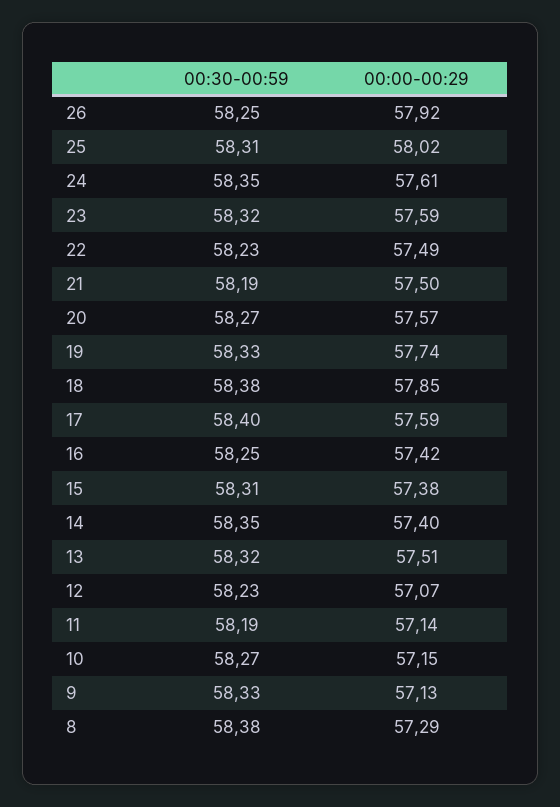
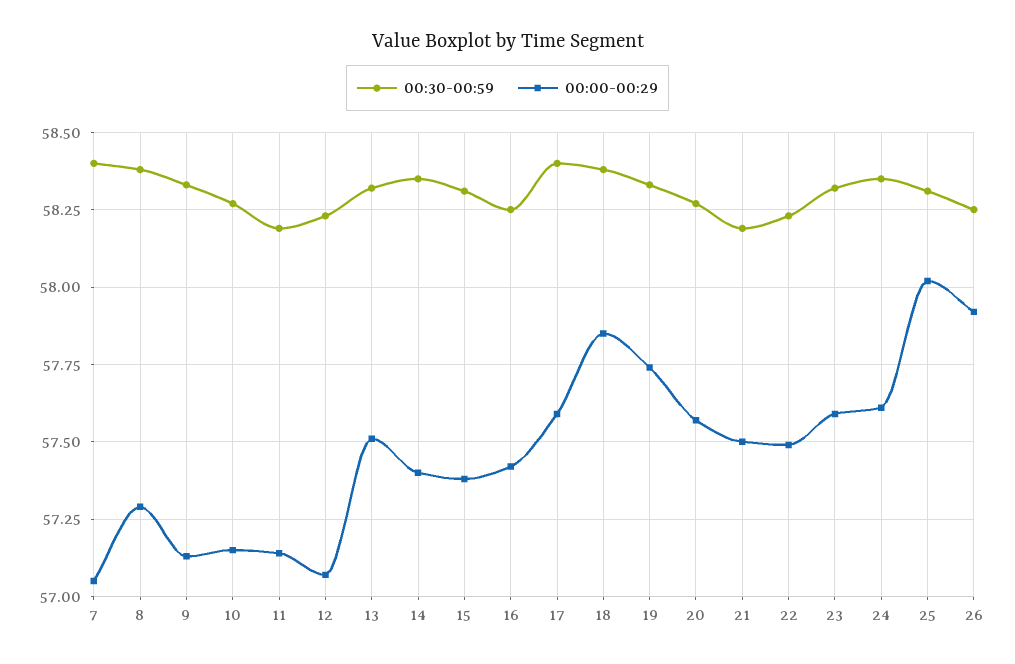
00:30-00:59, 7: none -> 58.4
00:00-00:29, 7: none -> 57.05

